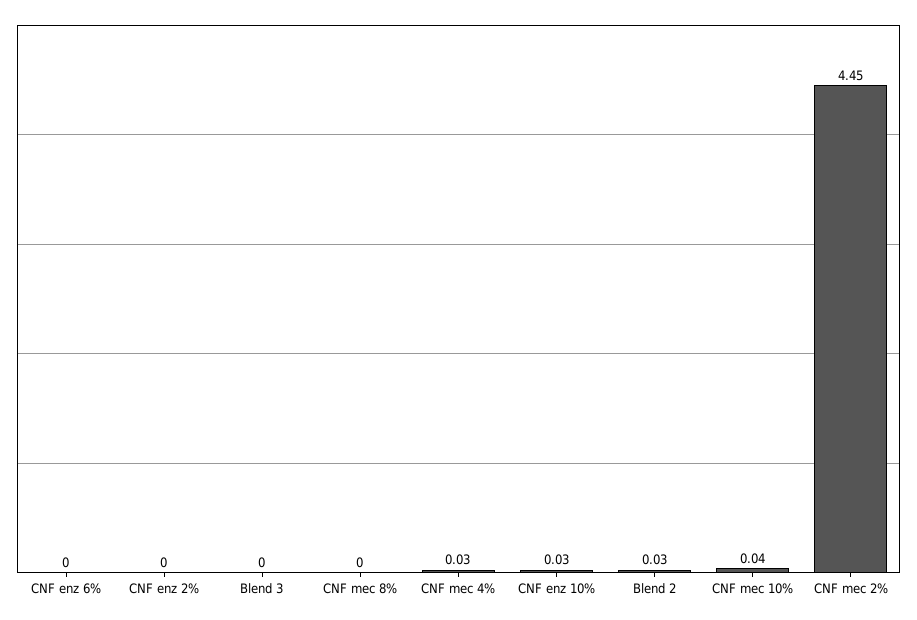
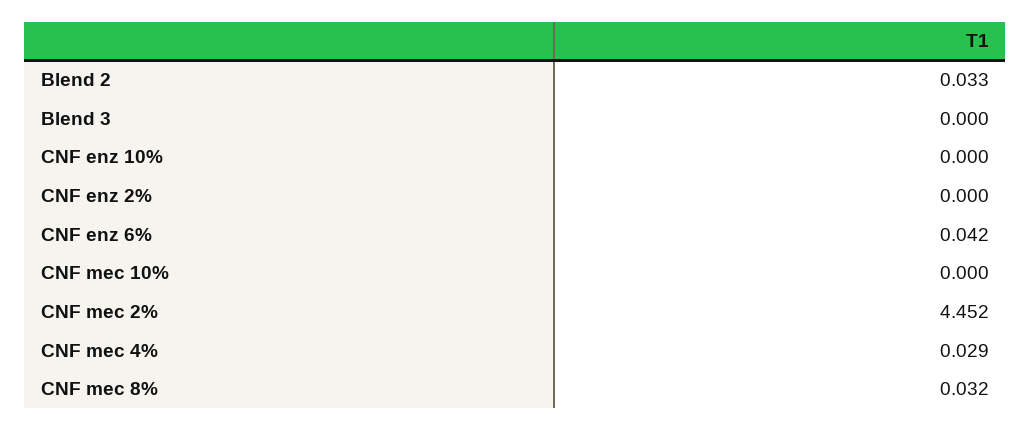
CNF enz 6%: 0 -> 0.042
CNF mec 8%: 0 -> 0.032
CNF enz 10%: 0.03 -> 0
CNF mec 10%: 0.04 -> 0

